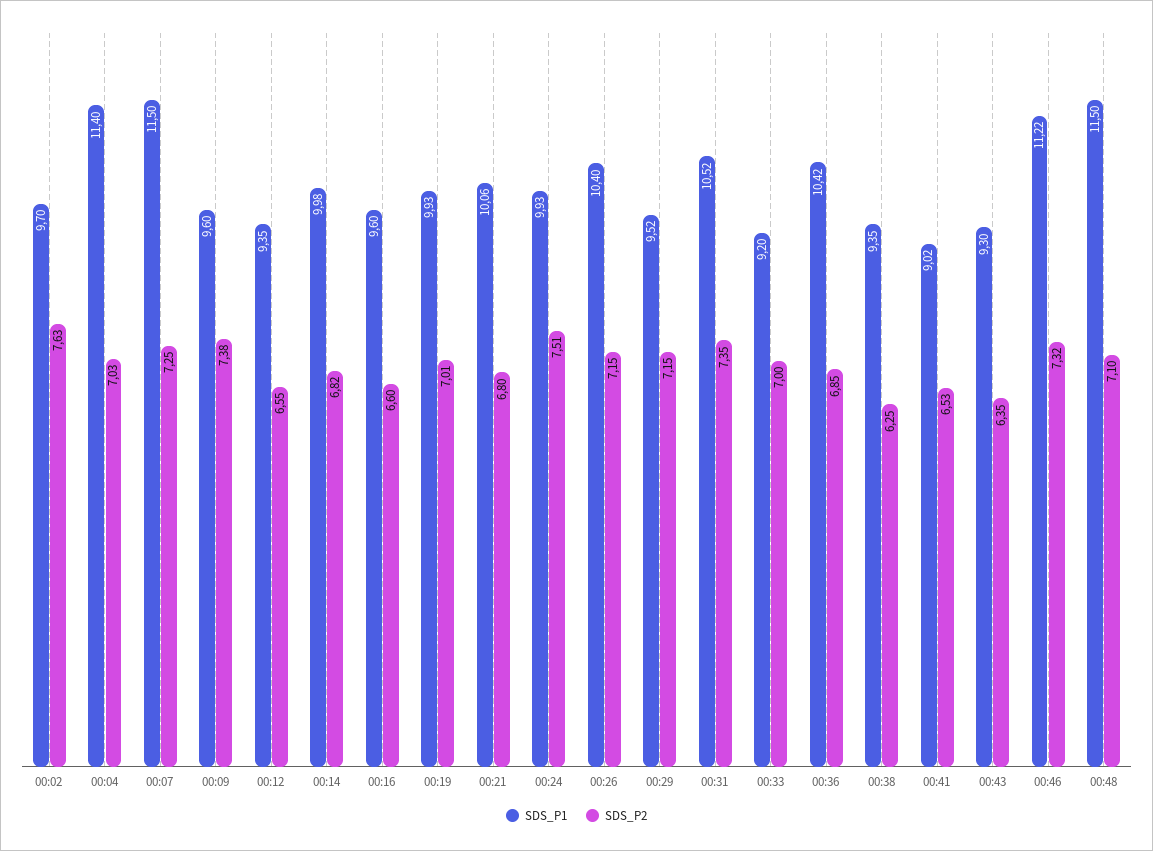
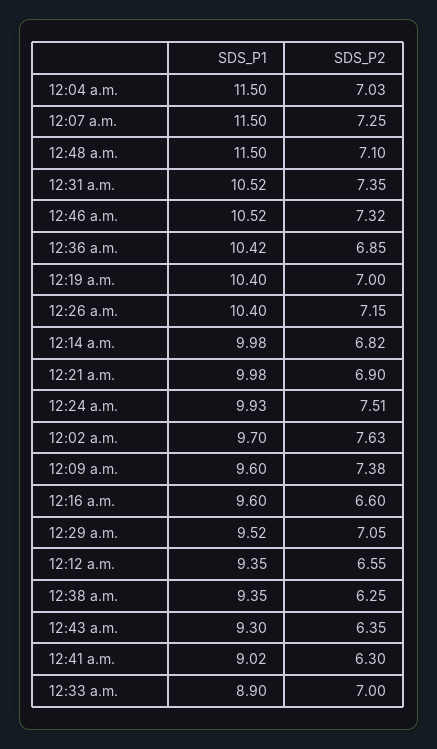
SDS_P1, 00:04: 11.4 -> 11.5
SDS_P1, 00:19: 9.93 -> 10.4
SDS_P2, 00:19: 7.01 -> 7
SDS_P1, 00:21: 10.06 -> 9.98
SDS_P2, 00:21: 6.8 -> 6.9
SDS_P2, 00:29: 7.15 -> 7.05
SDS_P1, 00:33: 9.2 -> 8.9
SDS_P2, 00:41: 6.53 -> 6.3
SDS_P1, 00:46: 11.22 -> 10.52

